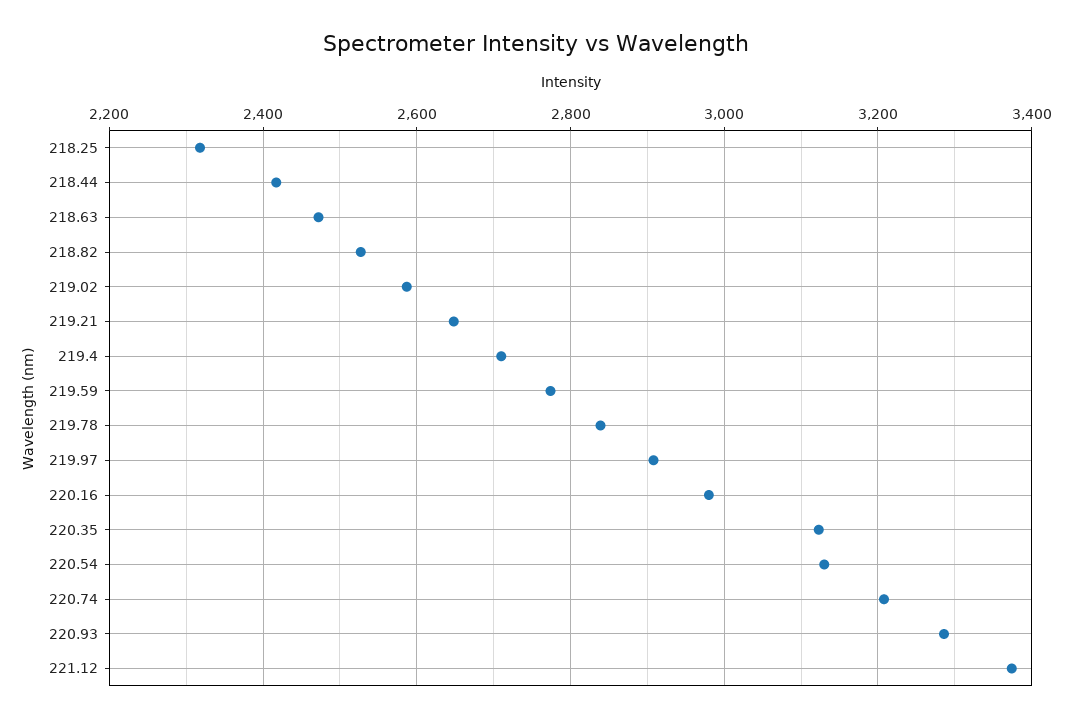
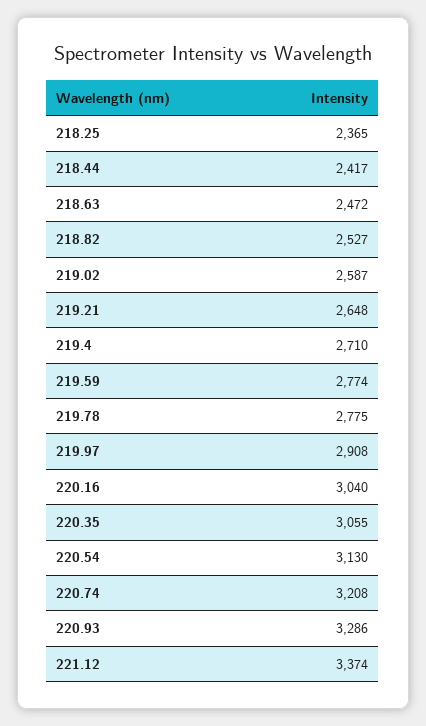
218.25: 2320 -> 2365
219.78: 2840 -> 2775
220.16: 2980 -> 3040
220.35: 3120 -> 3055

